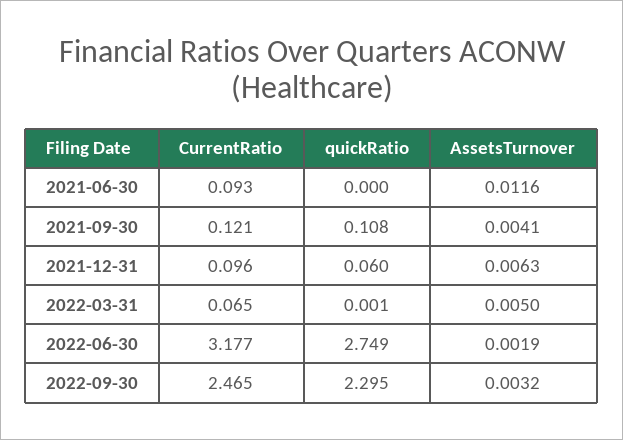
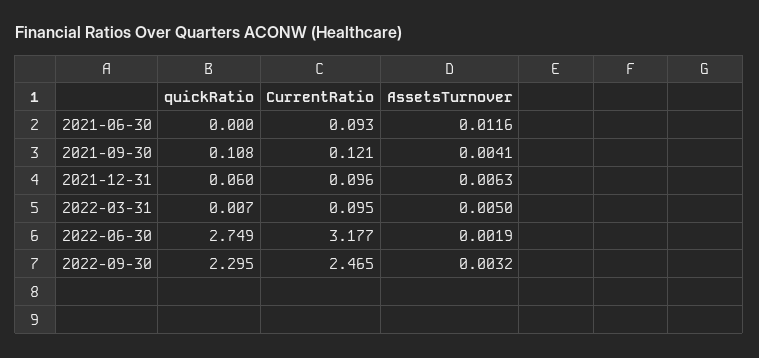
CurrentRatio, 2022-03-31: 0.065 -> 0.095
quickRatio, 2022-03-31: 0.001 -> 0.007

